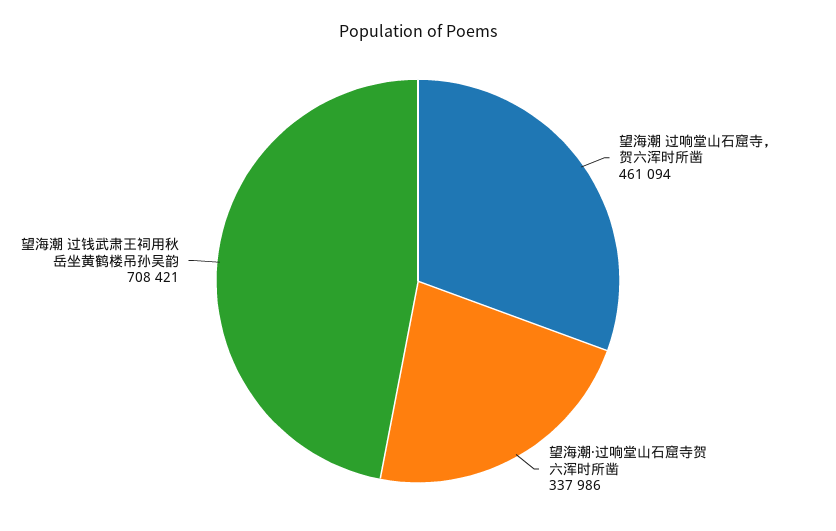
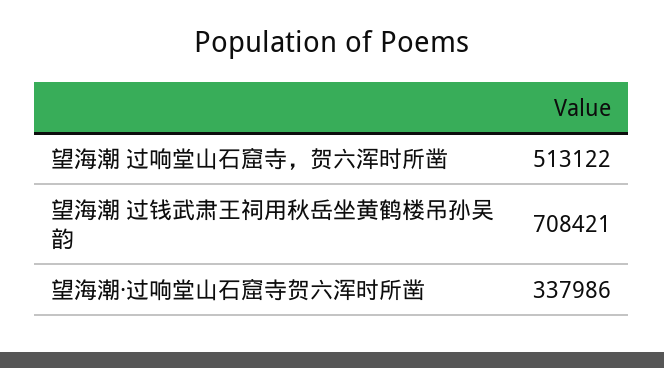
望海潮 过响堂山石窟寺，贺六浑时所凿: 461094 -> 513122

